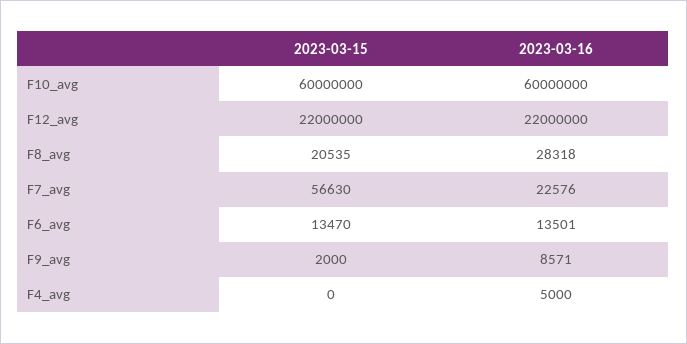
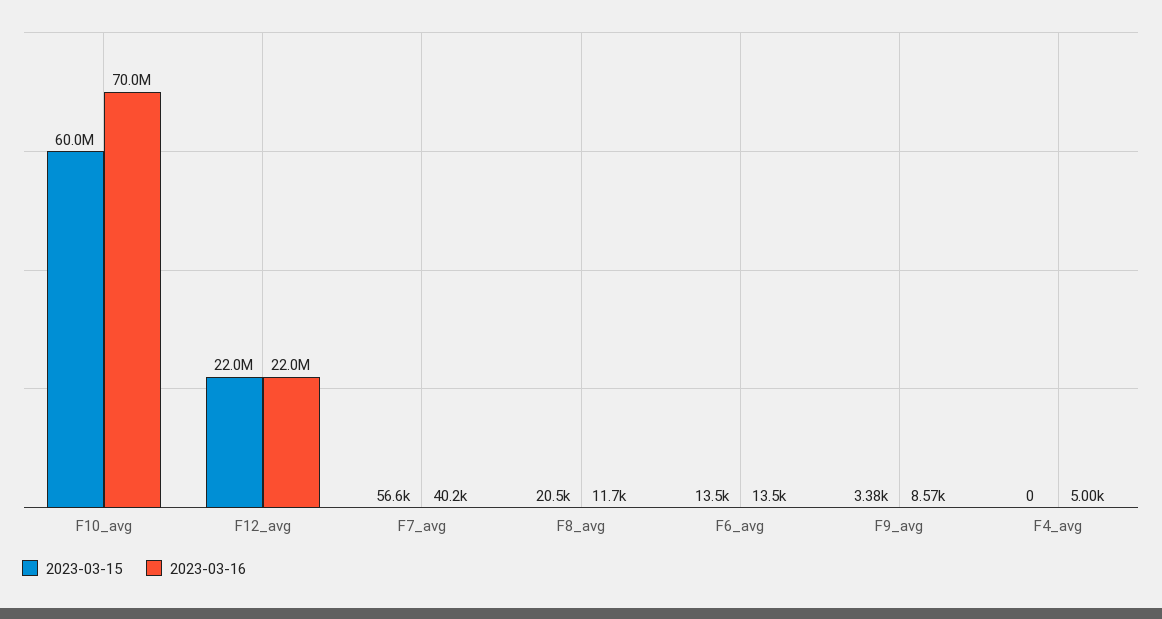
2023-03-16, F10_avg: 60000000 -> 70000000
2023-03-16, F8_avg: 28318 -> 11700
2023-03-16, F7_avg: 22576 -> 40200
2023-03-15, F9_avg: 2000 -> 3380

